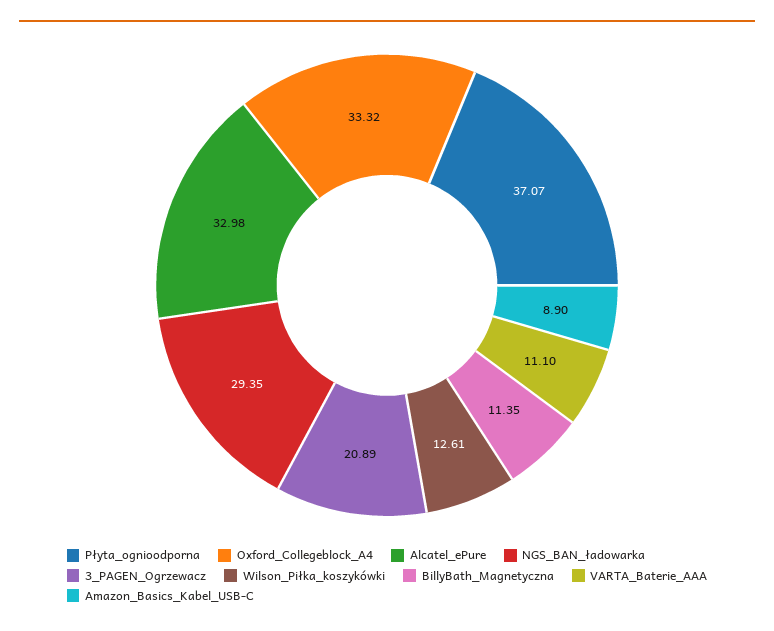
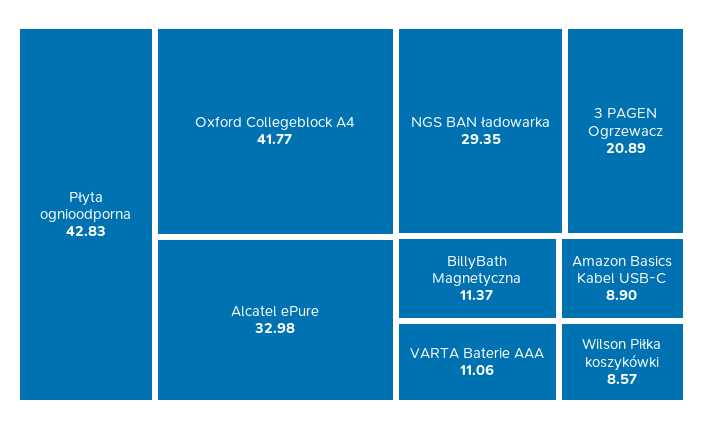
Płyta_ognioodporna: 37.07 -> 42.83
Oxford_Collegeblock_A4: 33.32 -> 41.77
Wilson_Piłka_koszykówki: 12.61 -> 8.57
BillyBath_Magnetyczna: 11.35 -> 11.37
VARTA_Baterie_AAA: 11.1 -> 11.06

